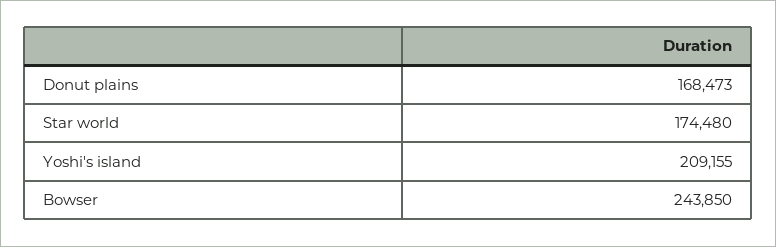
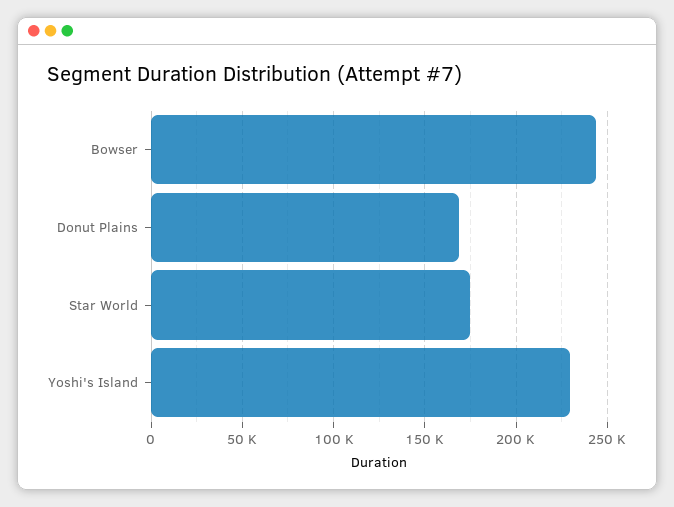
Yoshi's island: 209155 -> 230000

